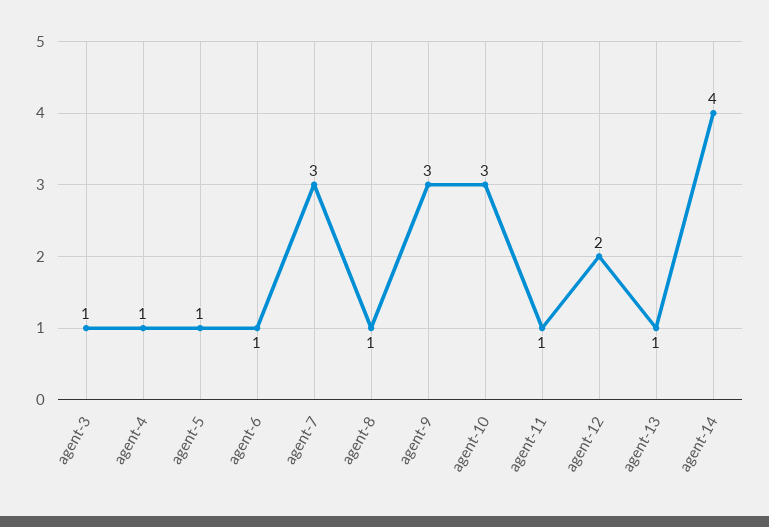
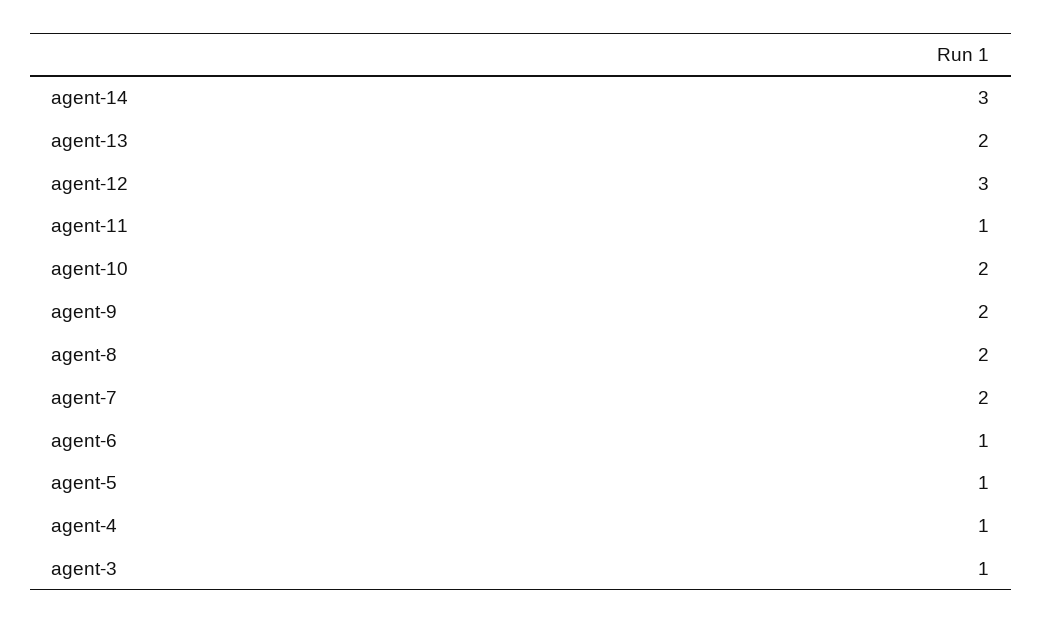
agent-7: 3 -> 2
agent-8: 1 -> 2
agent-9: 3 -> 2
agent-10: 3 -> 2
agent-12: 2 -> 3
agent-13: 1 -> 2
agent-14: 4 -> 3

